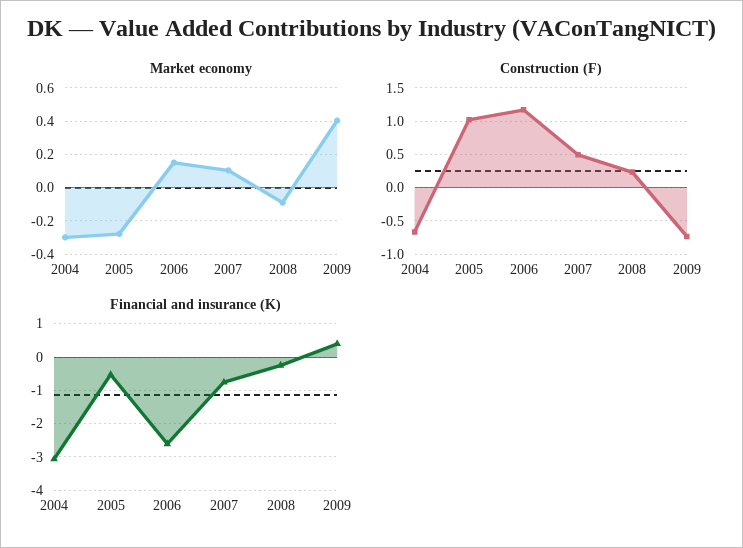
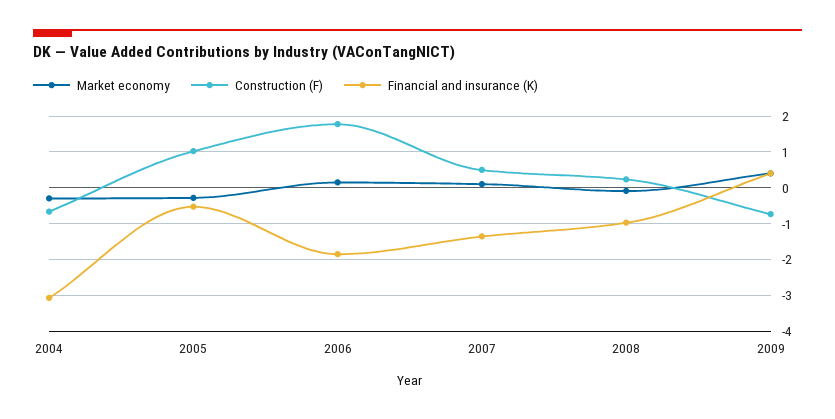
Construction (F), 2006: 1.2 -> 1.8
Financial and insurance (K), 2006: -2.6 -> -1.8
Financial and insurance (K), 2007: -0.8 -> -1.4
Financial and insurance (K), 2008: -0.2 -> -1

